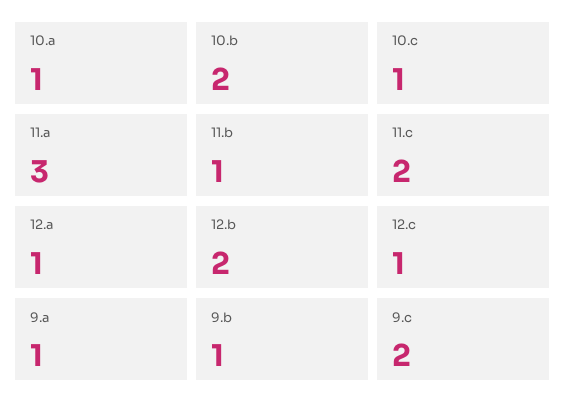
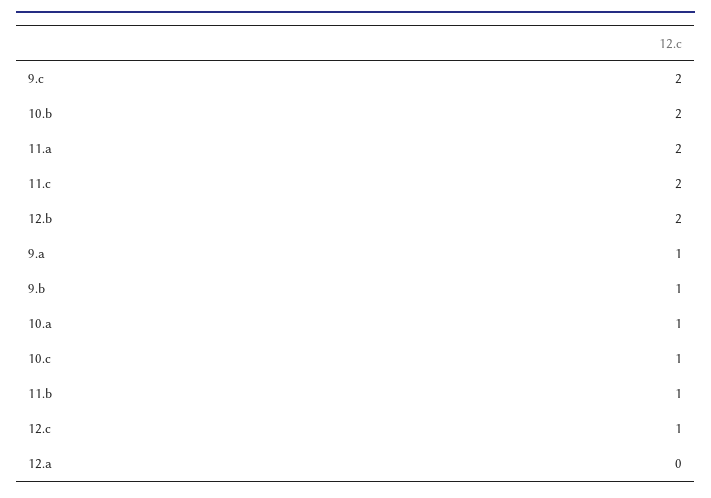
11.a: 3 -> 2
12.a: 1 -> 0

